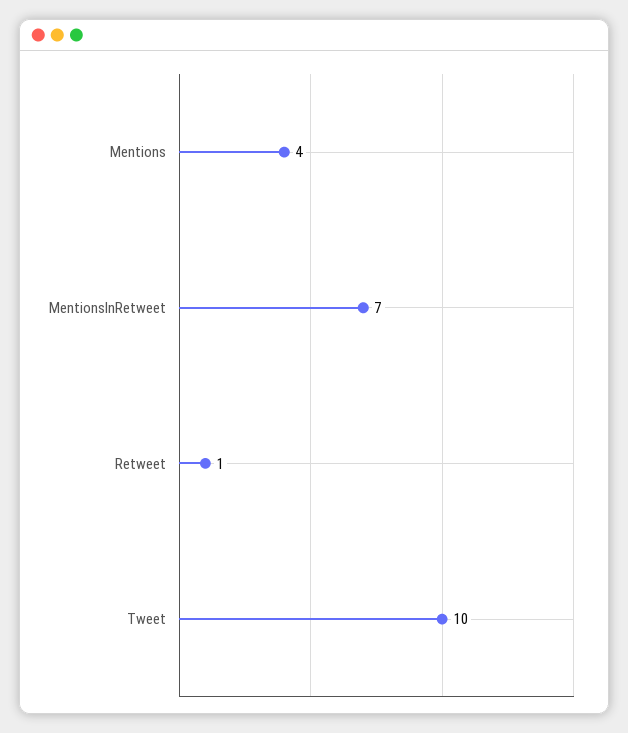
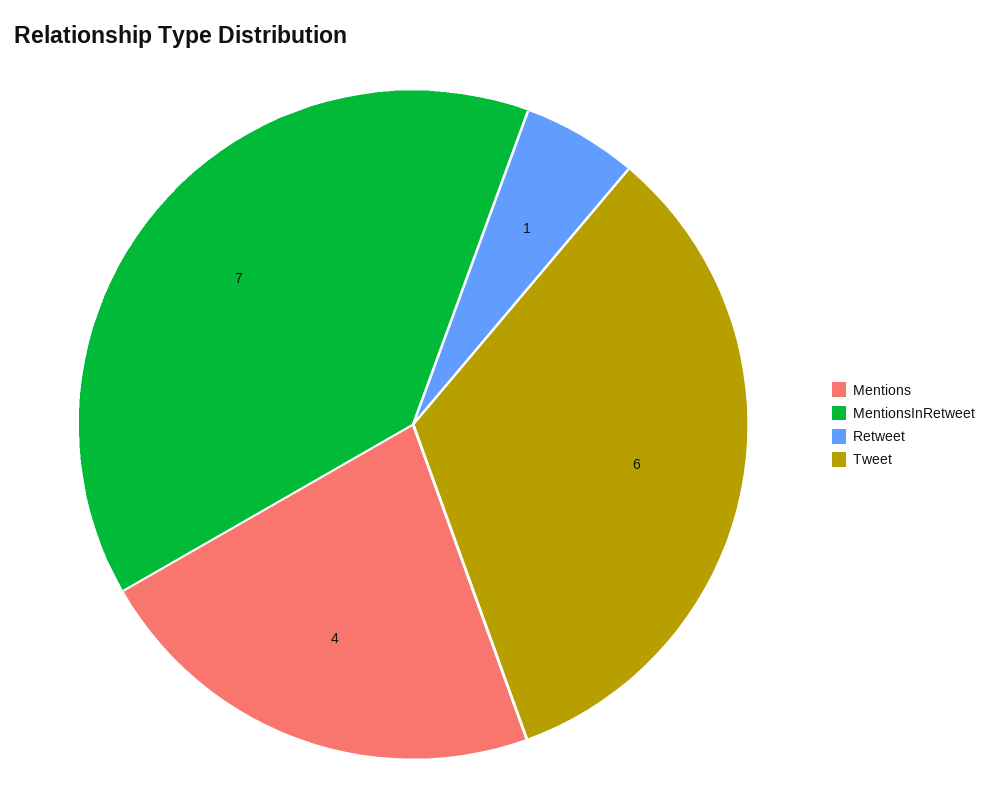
Tweet: 10 -> 6

